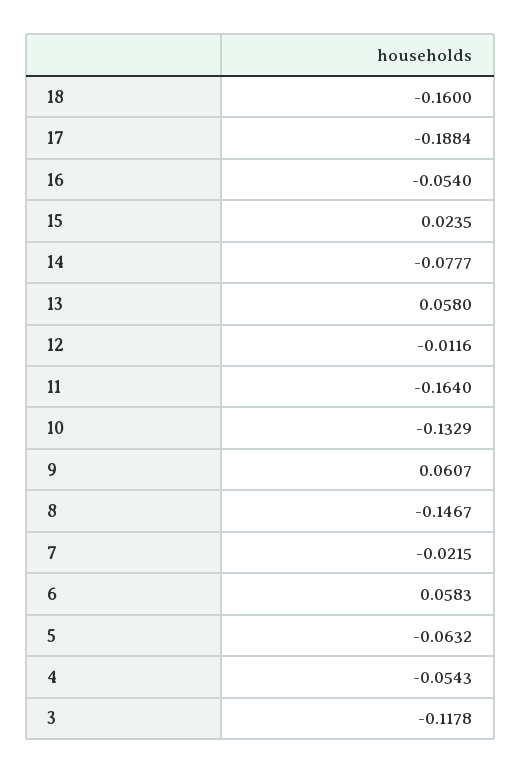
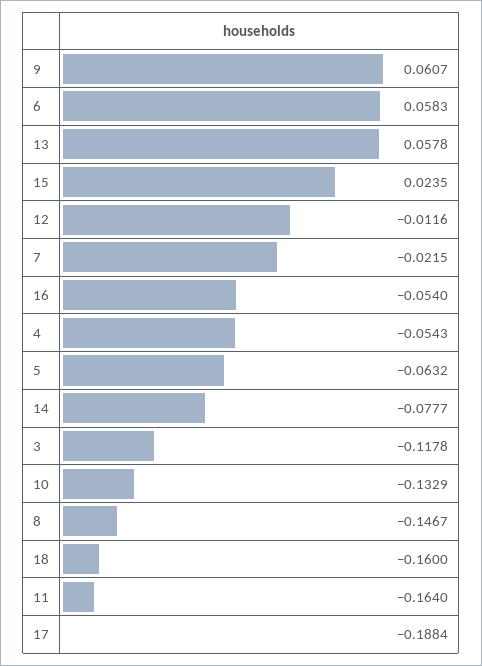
13: 0.058 -> 0.0578

